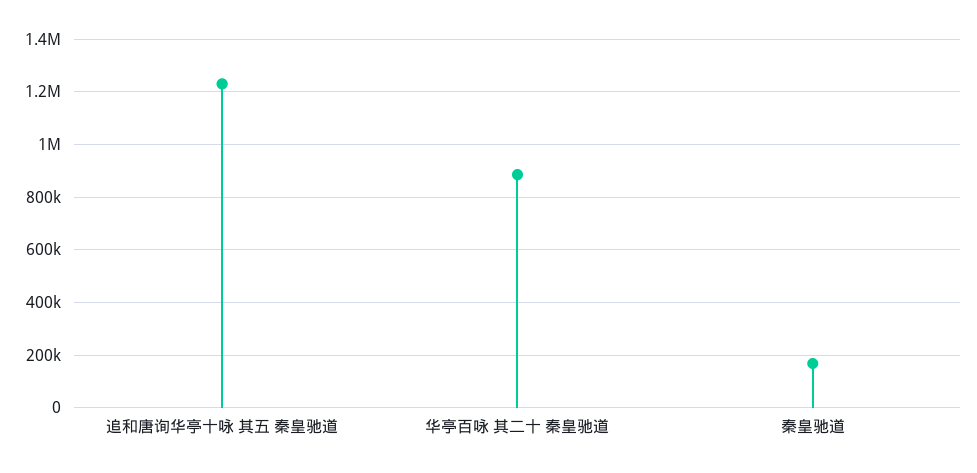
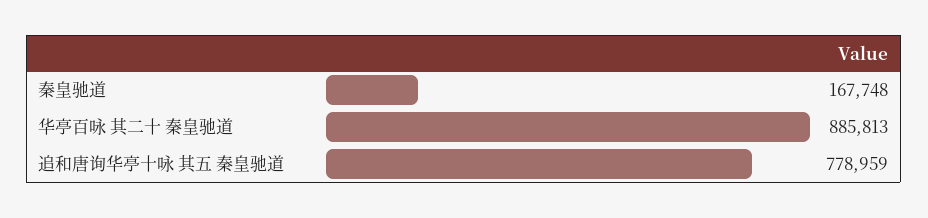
追和唐询华亭十咏 其五 秦皇驰道: 1225000 -> 778959

